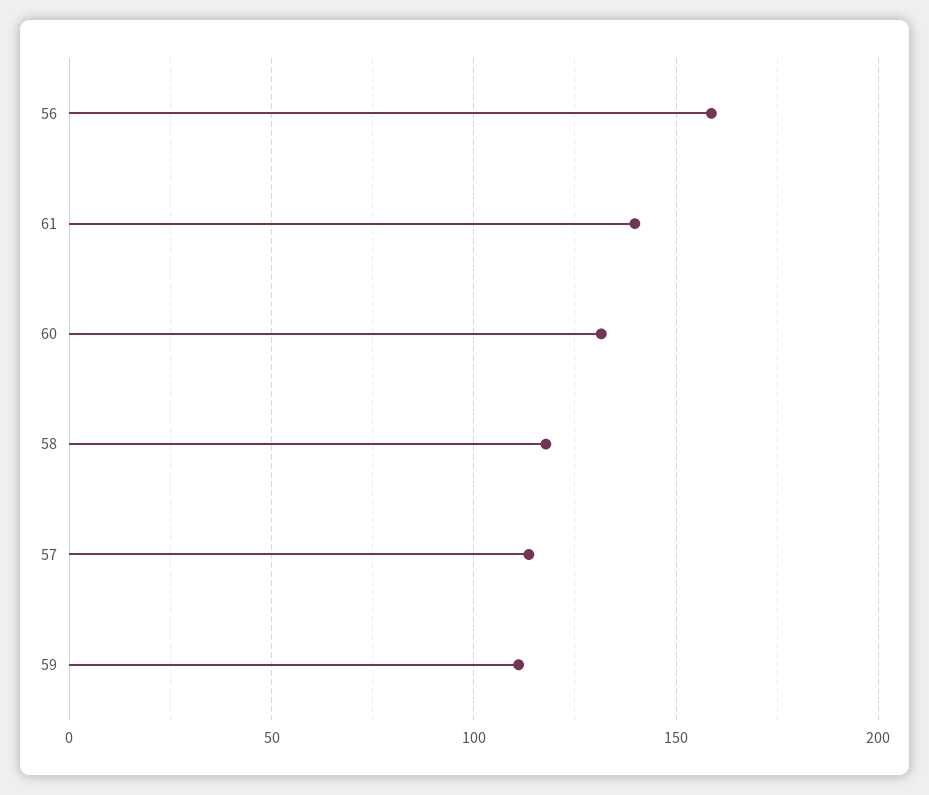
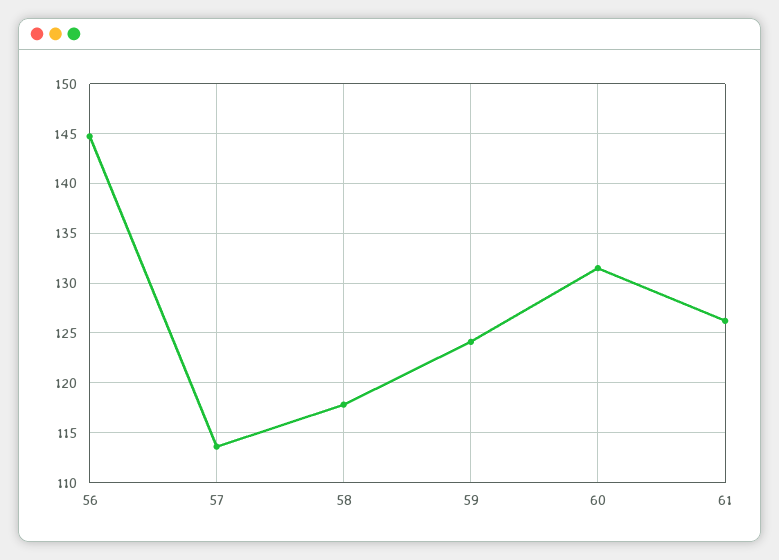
56: 160 -> 145
61: 140 -> 126
59: 110 -> 124

